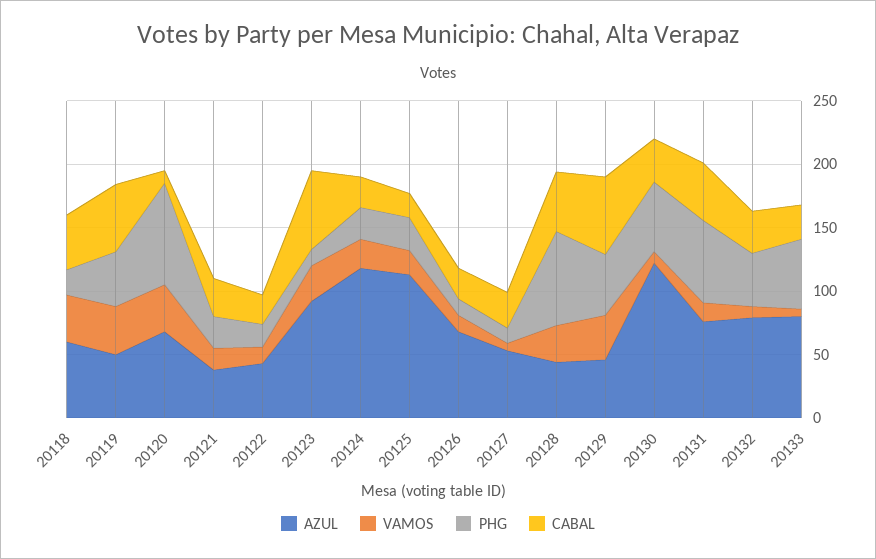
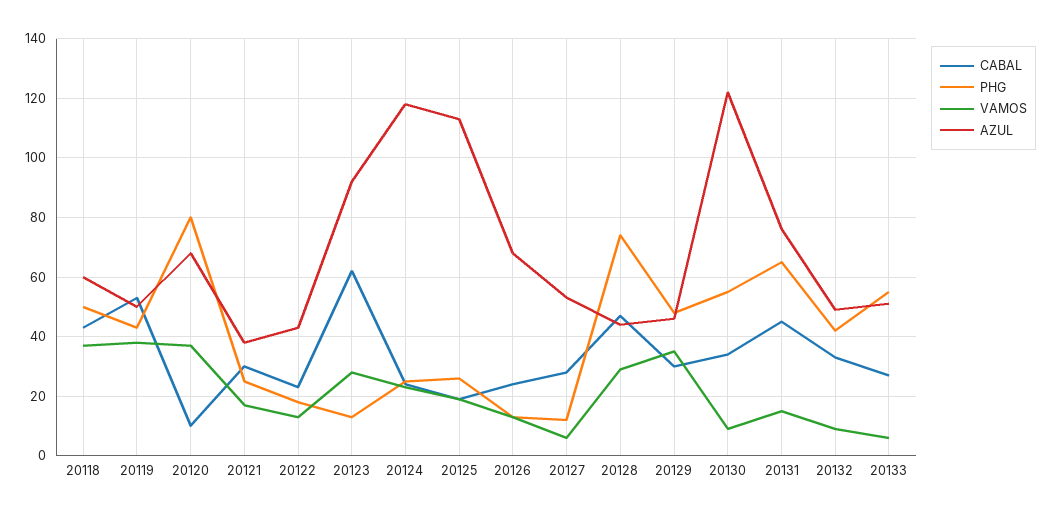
PHG, 20118: 20 -> 50
CABAL, 20129: 60 -> 30
AZUL, 20132: 80 -> 50
AZUL, 20133: 80 -> 50

